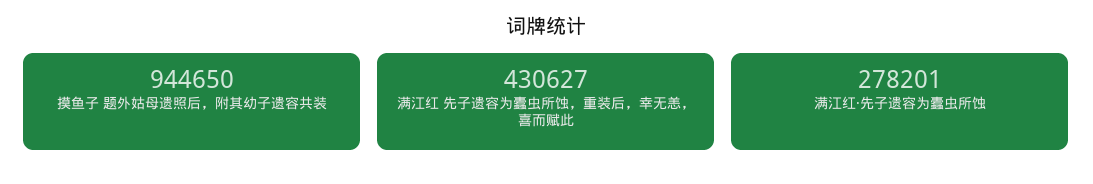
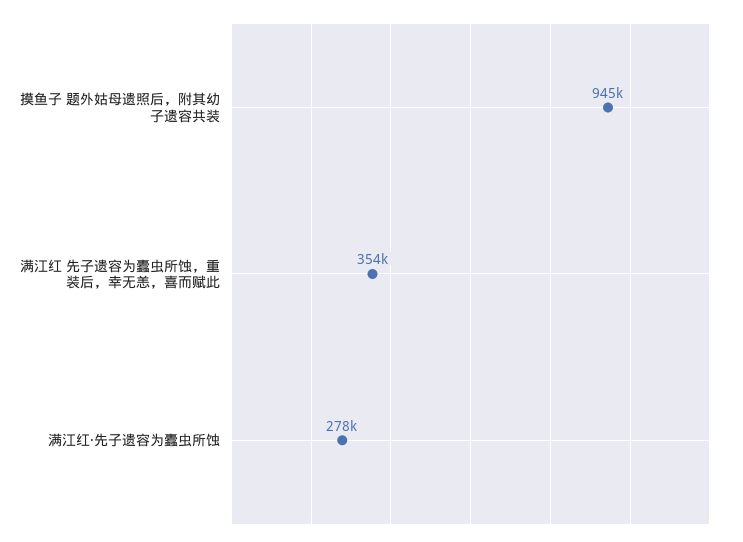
满江红 先子遗容为蠹虫所蚀，重装后，幸无恙，喜而赋此: 430627 -> 354000

